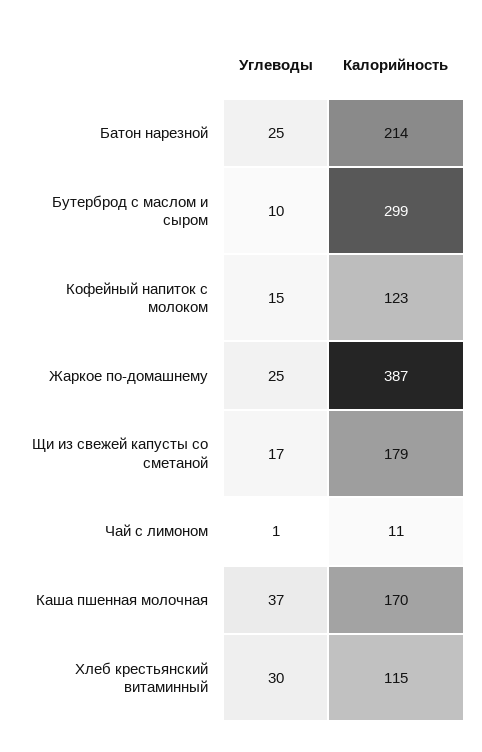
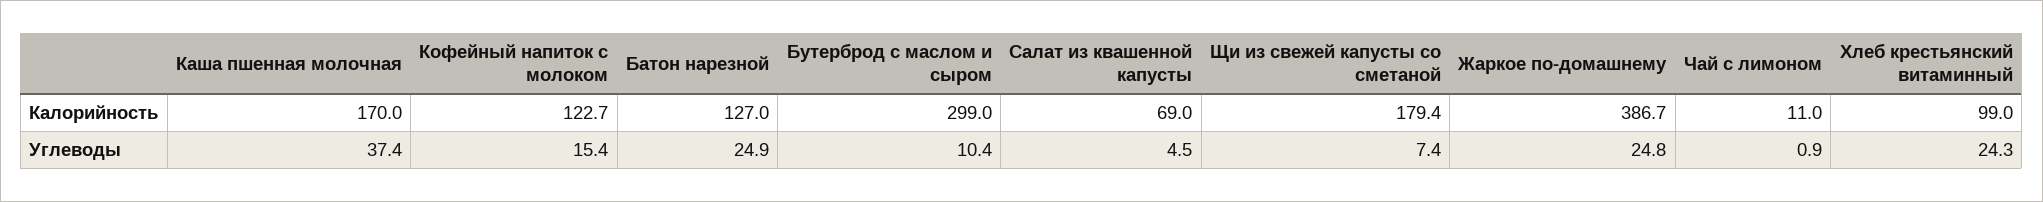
Калорийность, Батон нарезной: 214 -> 127
Углеводы, Щи из свежей капусты со сметаной: 17 -> 7.4
Углеводы, Хлеб крестьянский витаминный: 30 -> 24.3
Калорийность, Хлеб крестьянский витаминный: 115 -> 99
Калорийность, Салат из квашенной капусты: none -> 69
Углеводы, Салат из квашенной капусты: none -> 4.5

